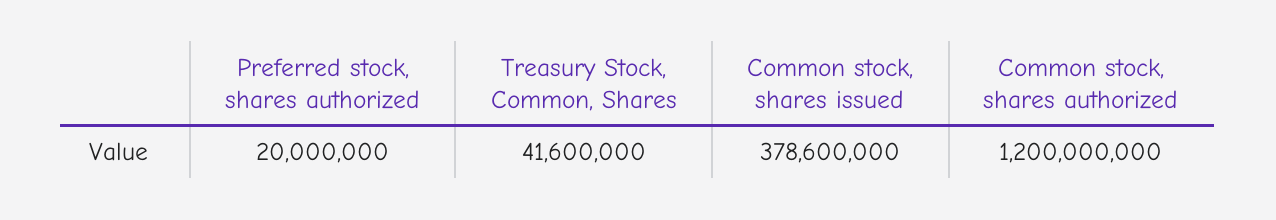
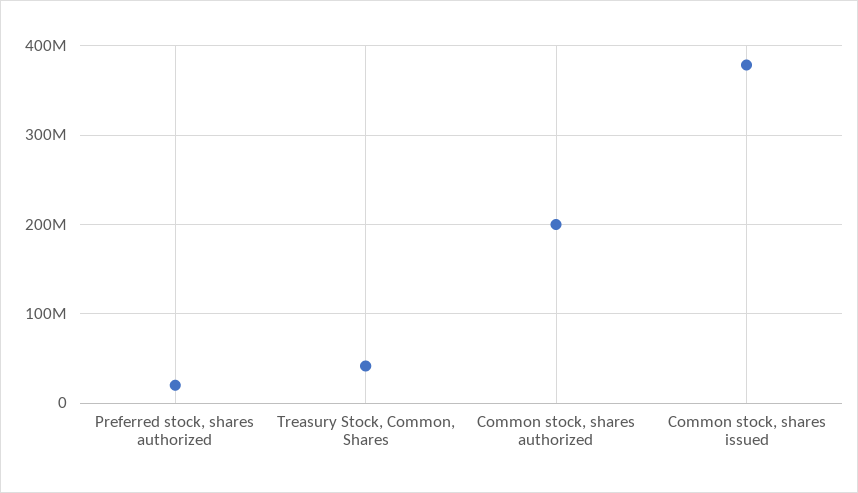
Common stock, shares authorized: 1200000000 -> 200000000

